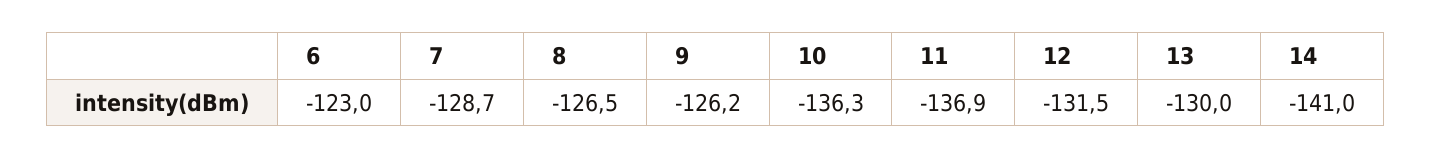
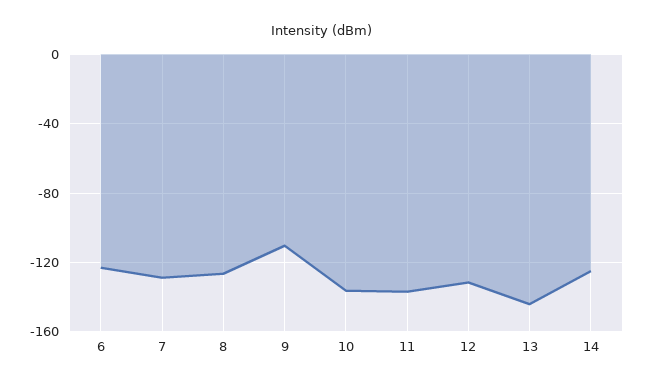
9: -126.2 -> -110
13: -130 -> -145
14: -141 -> -125

